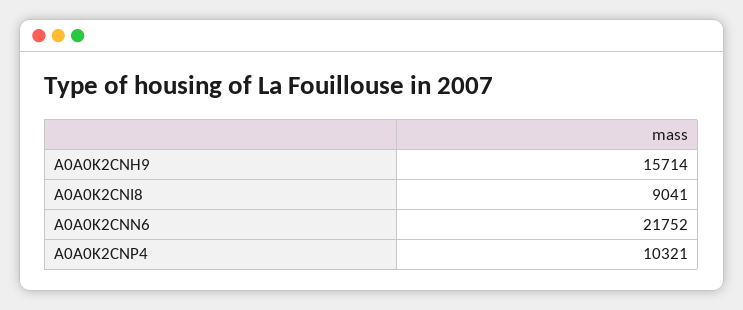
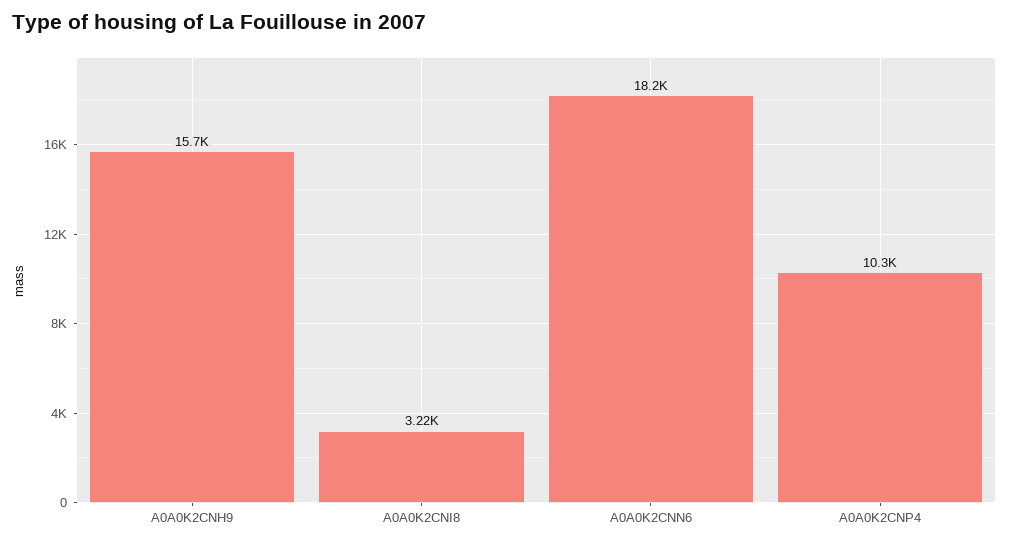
A0A0K2CNI8: 9041 -> 3220
A0A0K2CNN6: 21752 -> 18200

